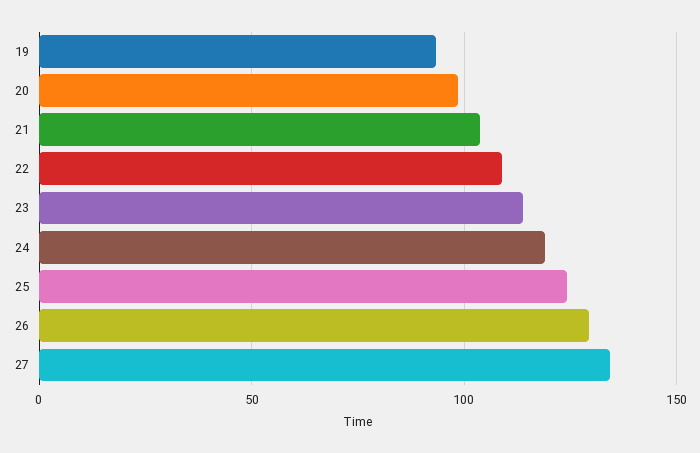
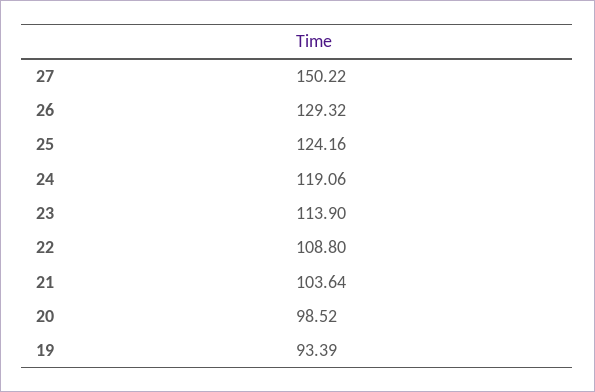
27: 135 -> 150.22

